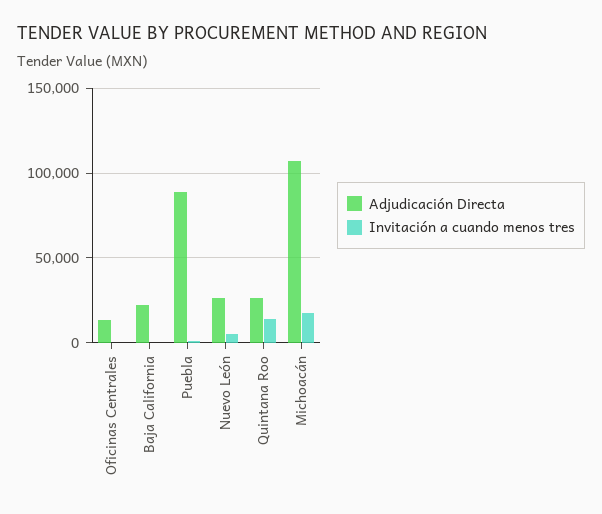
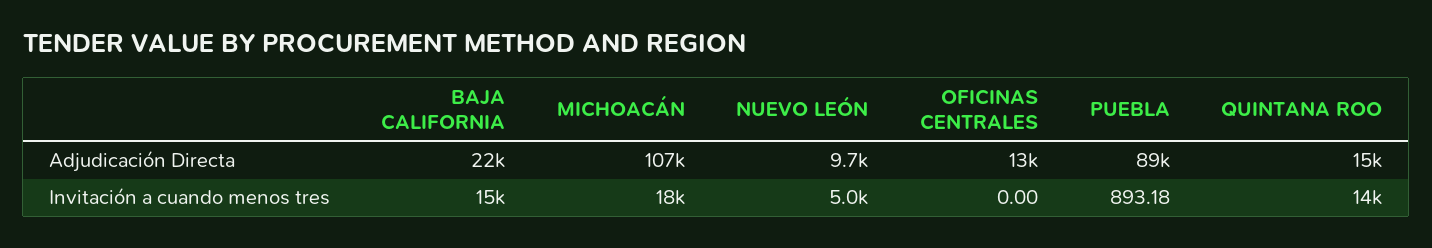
Invitación a cuando menos tres, Baja California: 0 -> 15000
Adjudicación Directa, Nuevo León: 25000 -> 9700
Adjudicación Directa, Quintana Roo: 25000 -> 15000

